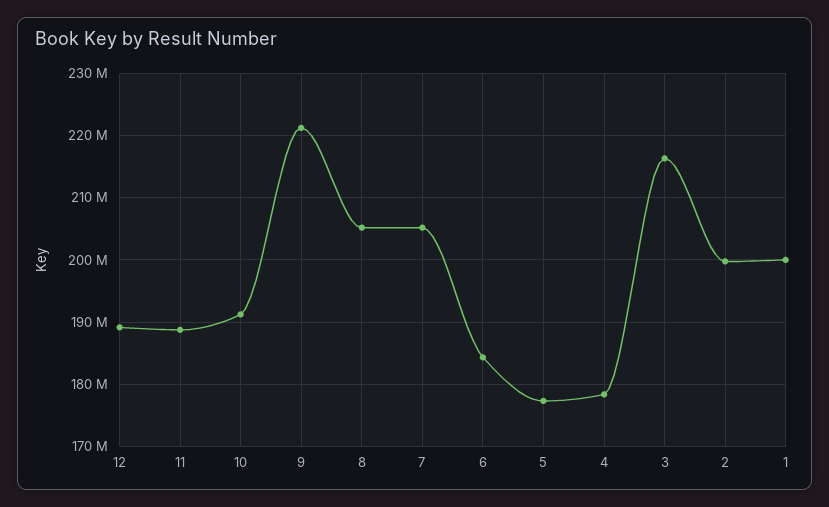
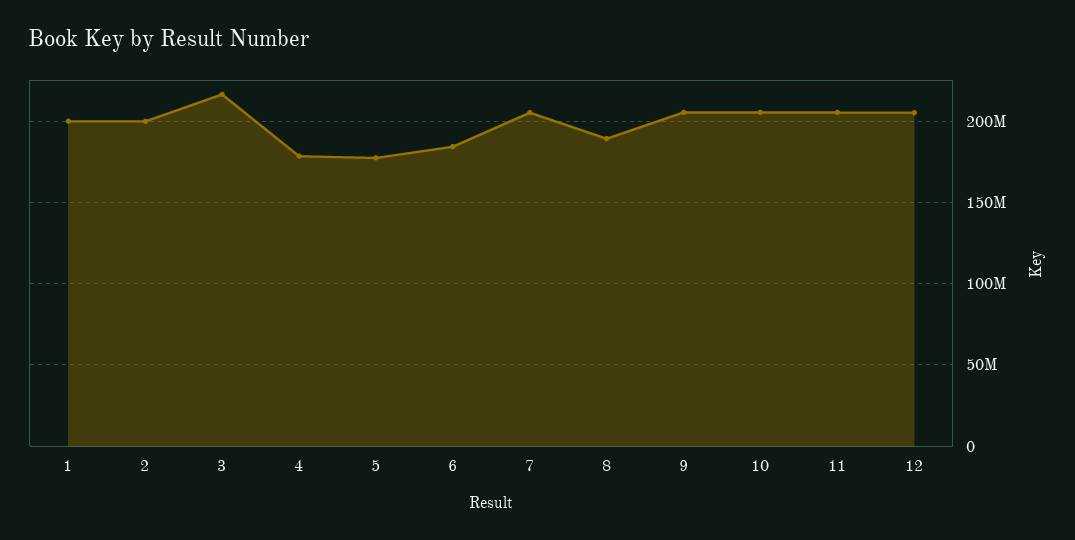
12: 189000000 -> 205000000
11: 189000000 -> 205000000
10: 191000000 -> 205000000
9: 221000000 -> 205000000
8: 205000000 -> 190000000

